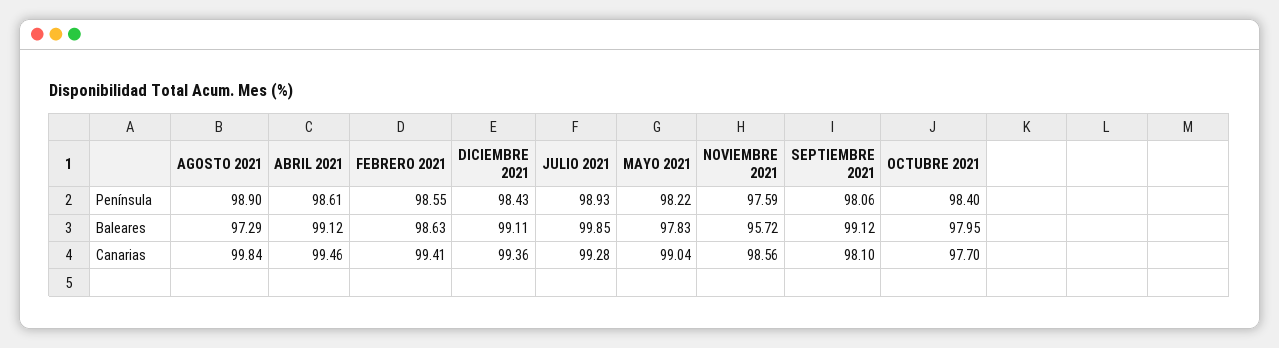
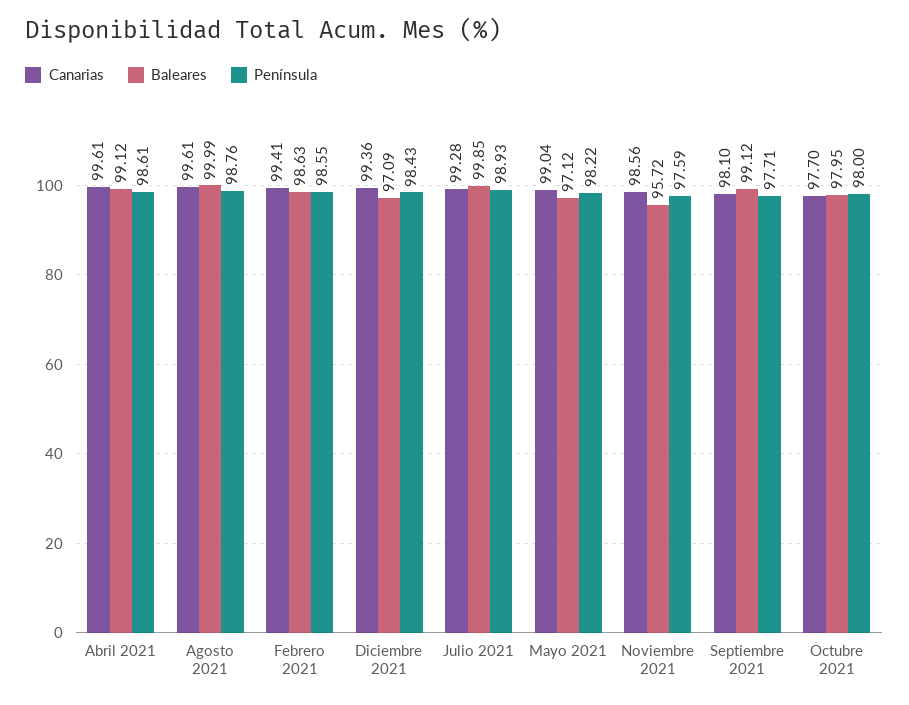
Península, AGOSTO 2021: 98.9 -> 98.76
Península, SEPTIEMBRE 2021: 98.06 -> 97.71
Península, OCTUBRE 2021: 98.4 -> 98
Baleares, AGOSTO 2021: 97.29 -> 99.99
Baleares, DICIEMBRE 2021: 99.11 -> 97.09
Baleares, MAYO 2021: 97.83 -> 97.12
Canarias, AGOSTO 2021: 99.84 -> 99.61
Canarias, ABRIL 2021: 99.46 -> 99.61

